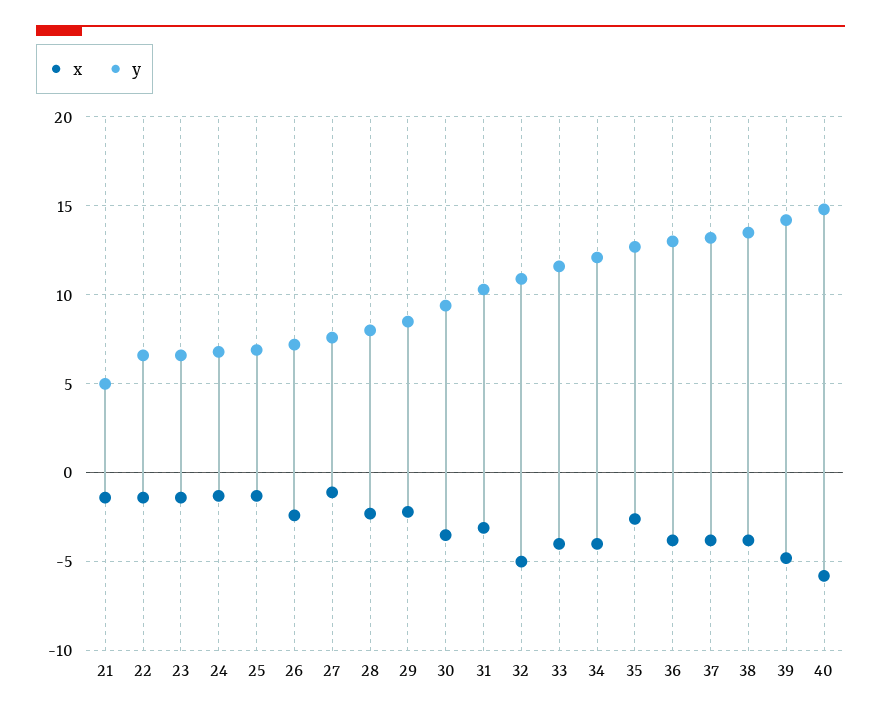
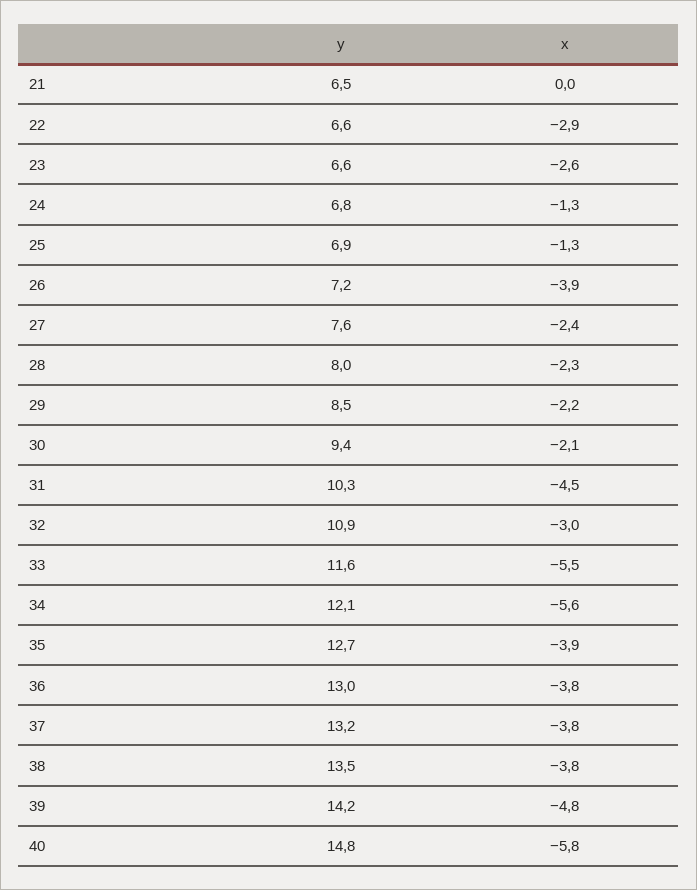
x, 21: -1.5 -> 0
y, 21: 5 -> 6.5
x, 22: -1.5 -> -2.9
x, 23: -1.5 -> -2.6
x, 26: -2.5 -> -3.9
x, 27: -1 -> -2.4
x, 30: -3.5 -> -2.1
x, 31: -3 -> -4.5
x, 32: -5 -> -3
x, 33: -4 -> -5.5
x, 34: -4 -> -5.6
x, 35: -2.5 -> -3.9

